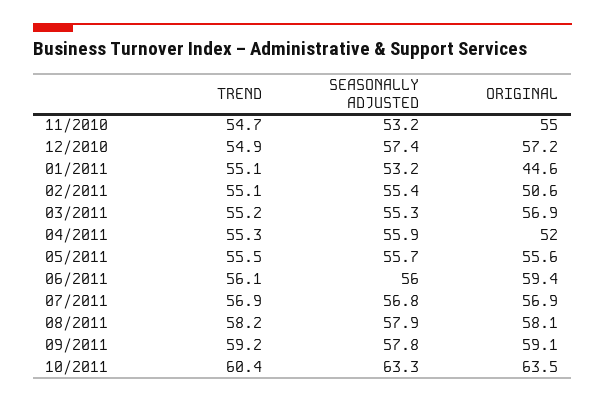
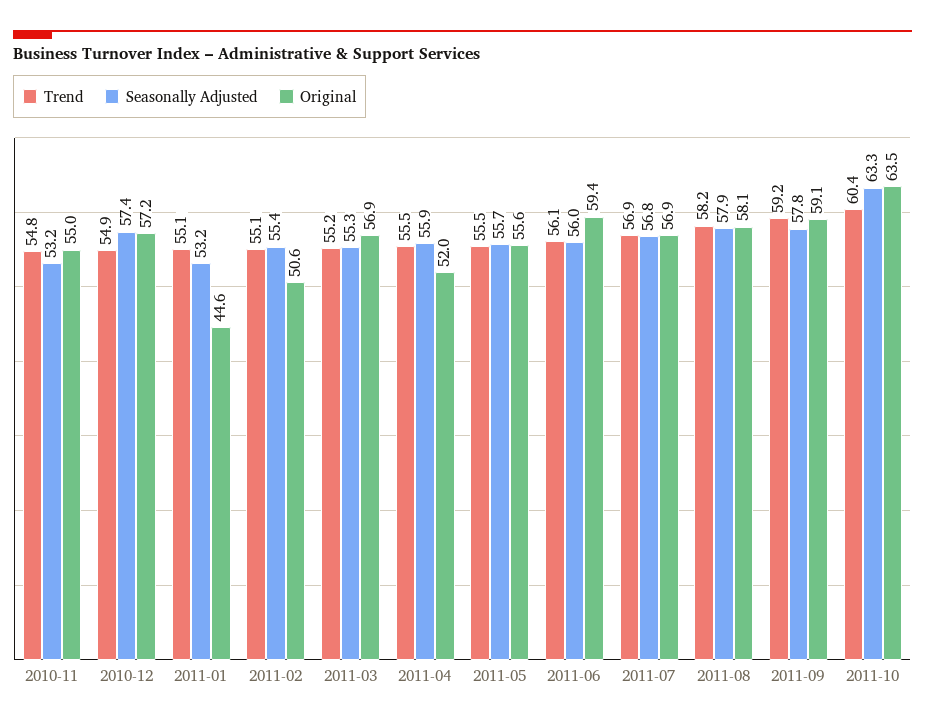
TREND, 11/2010: 54.7 -> 54.8
TREND, 04/2011: 55.3 -> 55.5

